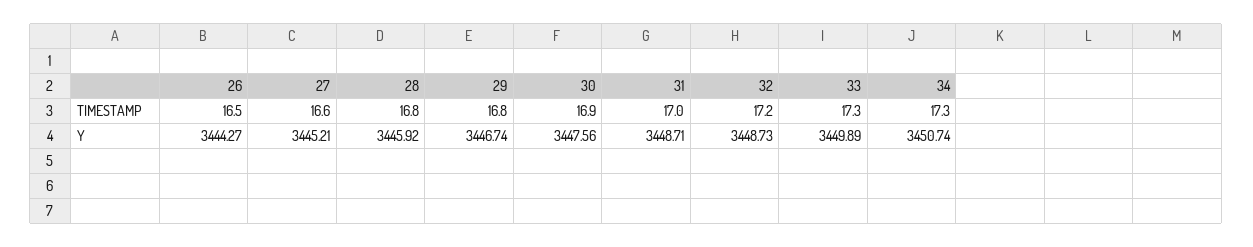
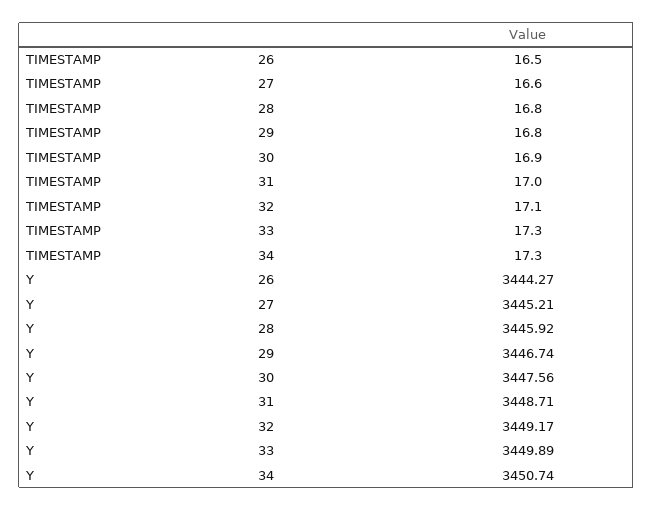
32, TIMESTAMP: 17.2 -> 17.1
32, Y: 3448.73 -> 3449.17

